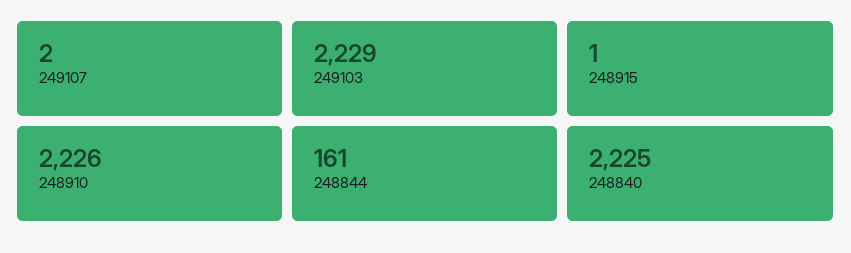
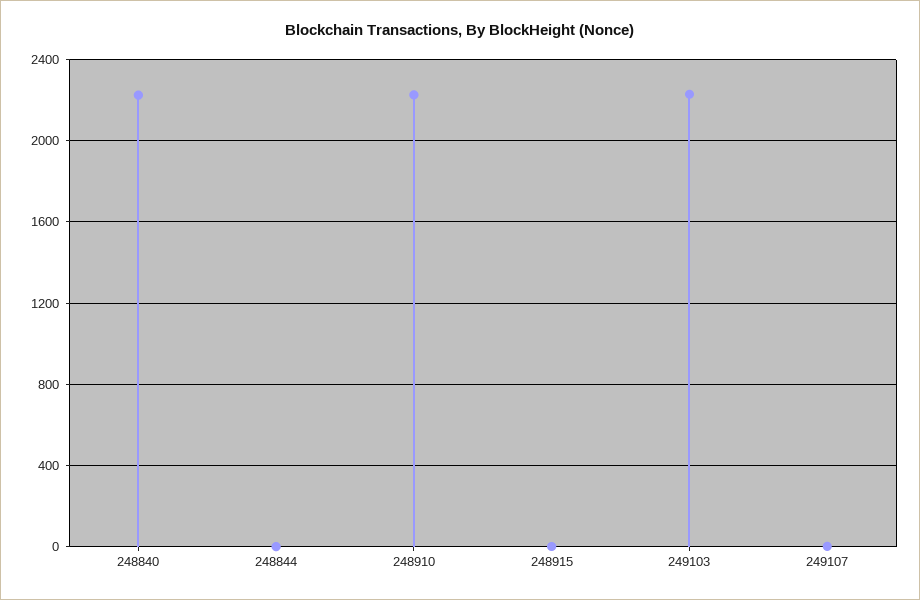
248844: 161 -> 0

